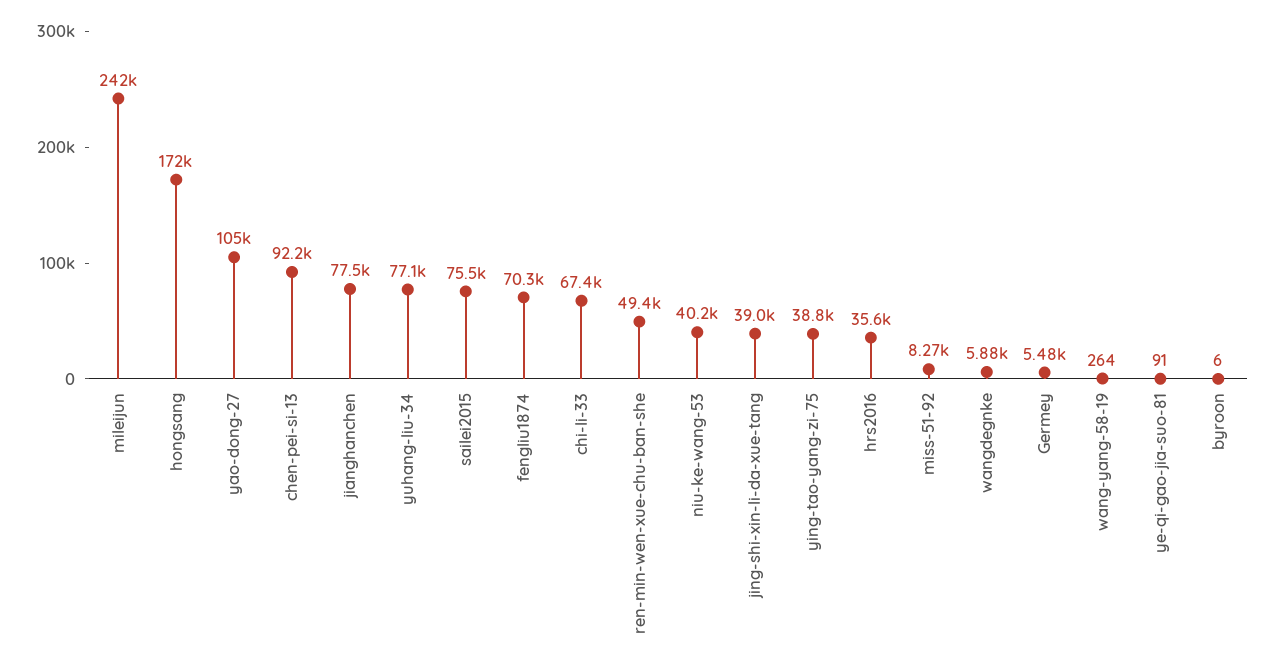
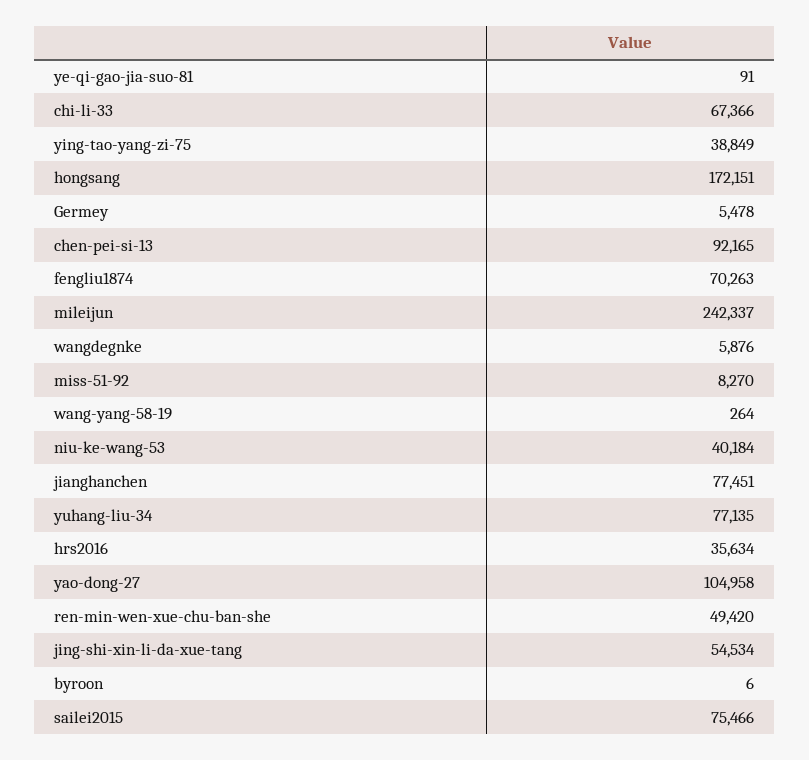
jing-shi-xin-li-da-xue-tang: 39000 -> 54534

